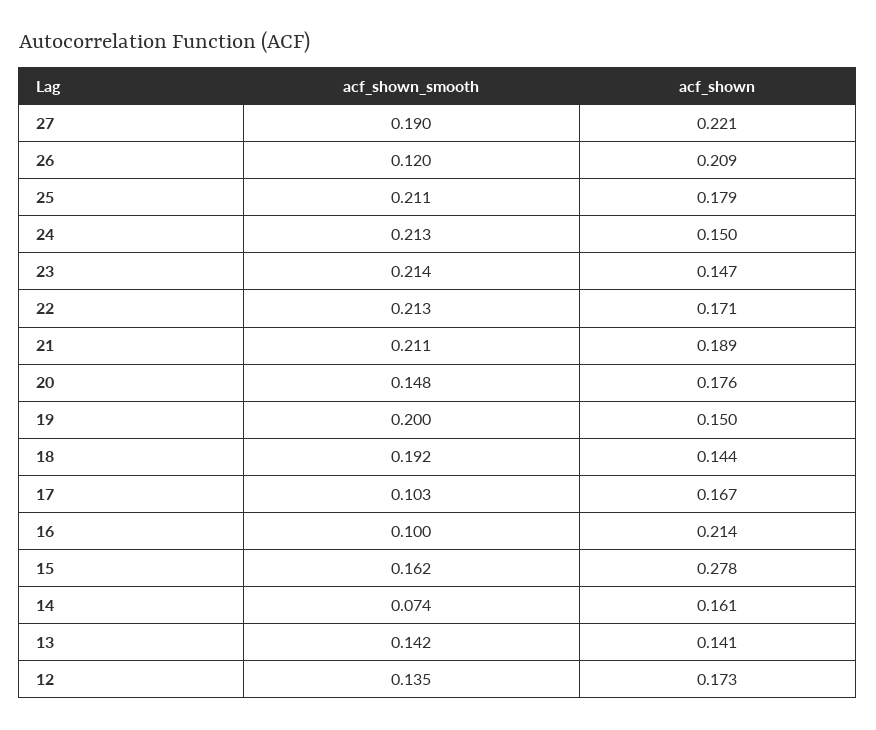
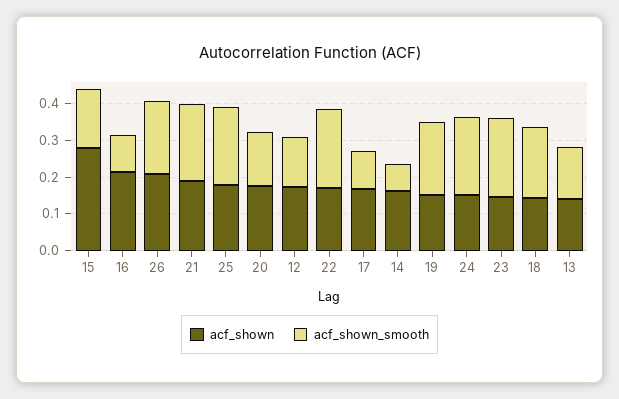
acf_shown_smooth, 27: 0.19 -> none
acf_shown, 27: 0.221 -> none
acf_shown_smooth, 26: 0.12 -> 0.2

